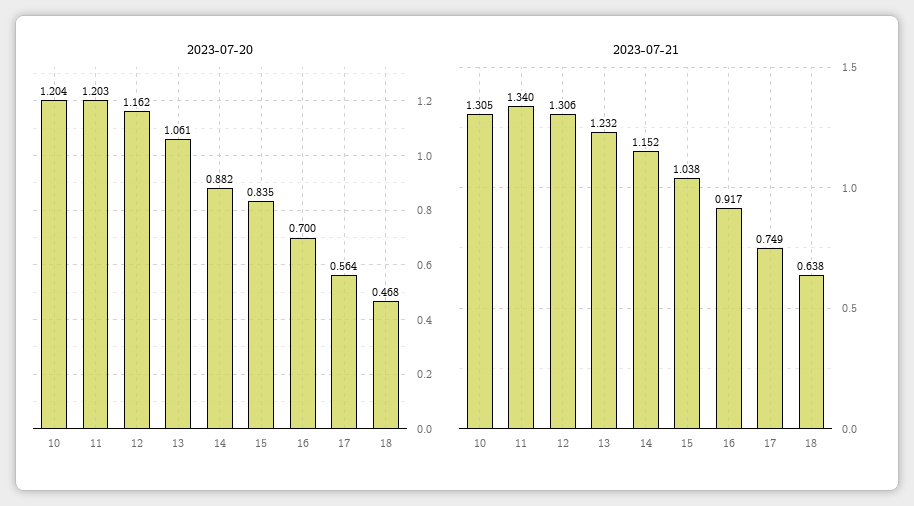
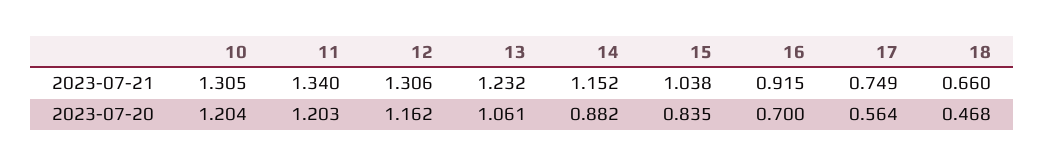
2023-07-21, 16: 0.917 -> 0.915
2023-07-21, 18: 0.638 -> 0.66

